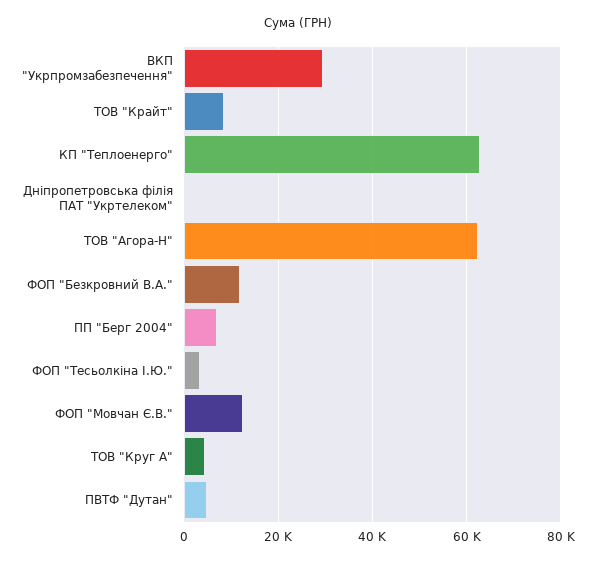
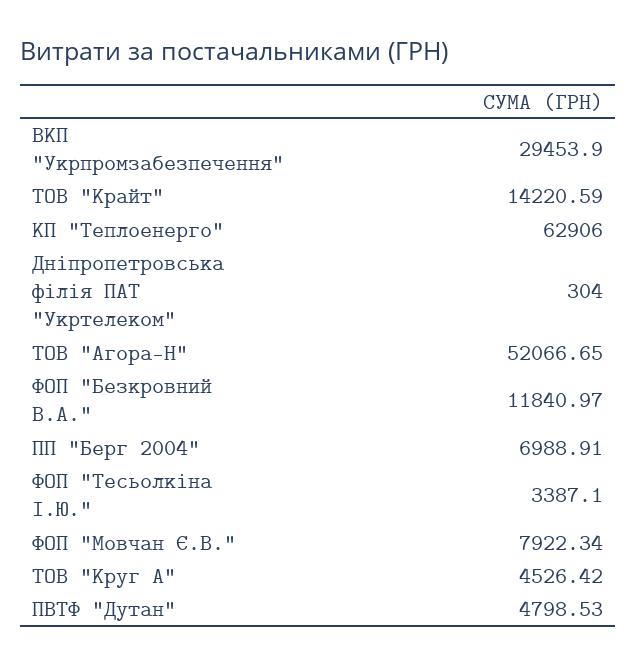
ТОВ "Крайт": 8000 -> 14220.59
ТОВ "Агора-Н": 62000 -> 52066.65
ФОП "Мовчан Є.В.": 12000 -> 7922.34

